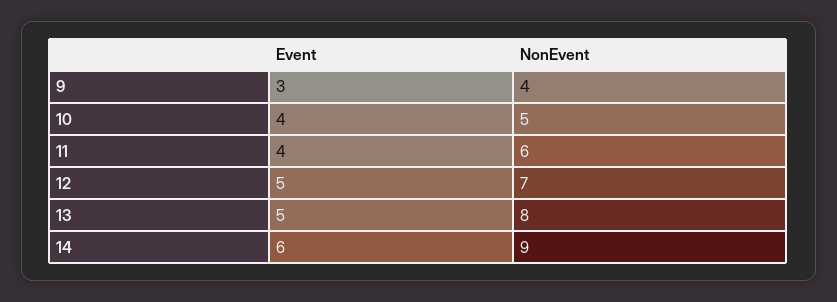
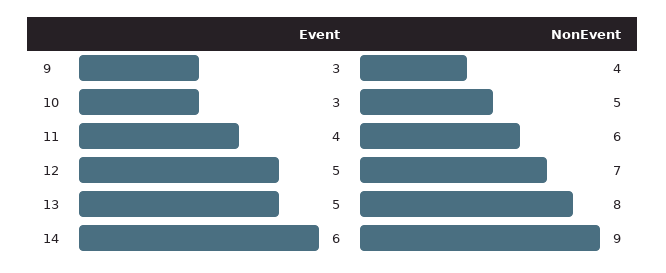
Event, 10: 4 -> 3

